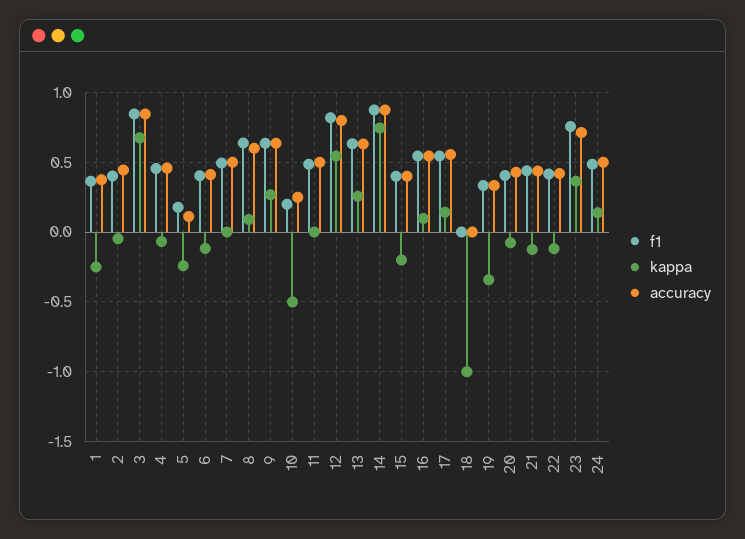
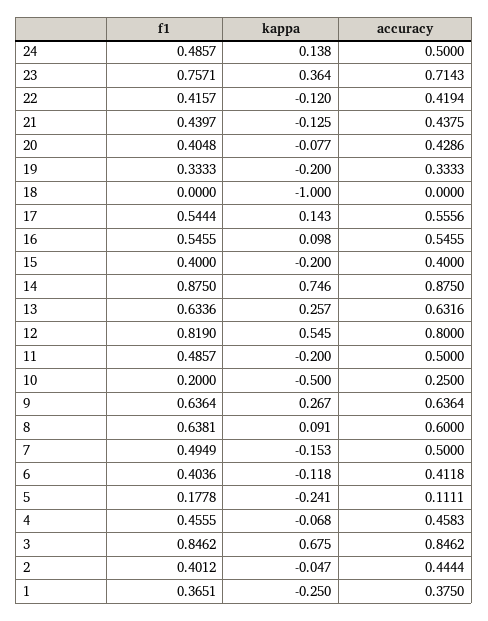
kappa, 7: 0 -> -0.153
kappa, 11: 0 -> -0.2
kappa, 19: -0.35 -> -0.2

